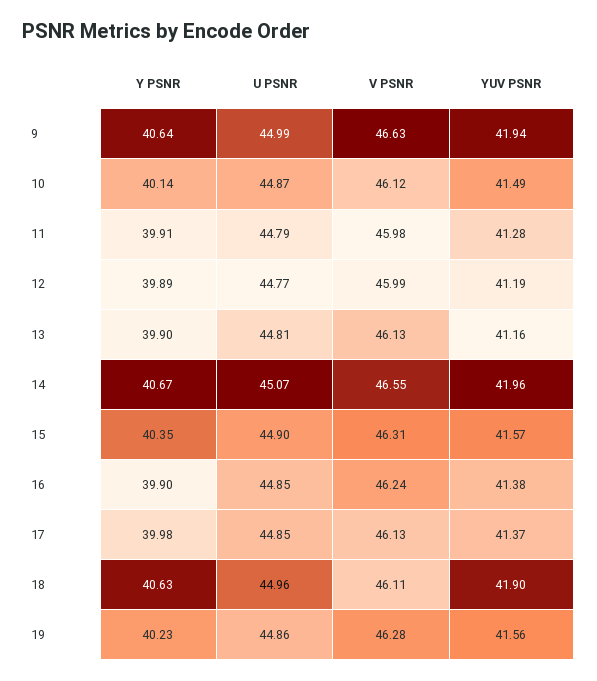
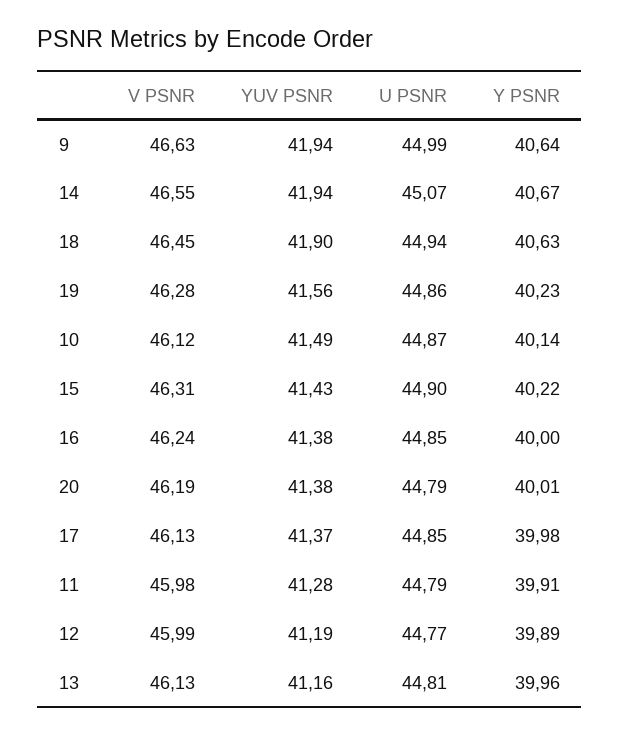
Y PSNR, 13: 39.9 -> 39.96
YUV PSNR, 14: 41.96 -> 41.94
Y PSNR, 15: 40.35 -> 40.22
YUV PSNR, 15: 41.57 -> 41.43
Y PSNR, 16: 39.9 -> 40
U PSNR, 18: 44.96 -> 44.94
V PSNR, 18: 46.11 -> 46.45
V PSNR, 20: none -> 46.19
YUV PSNR, 20: none -> 41.38
U PSNR, 20: none -> 44.79
Y PSNR, 20: none -> 40.01

